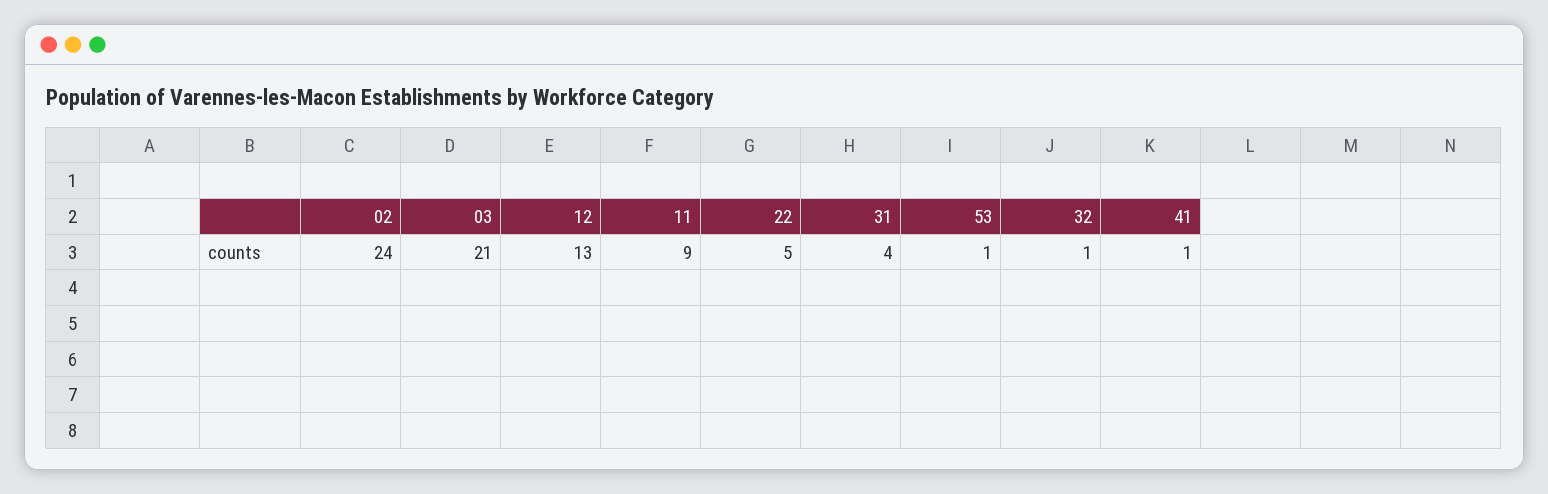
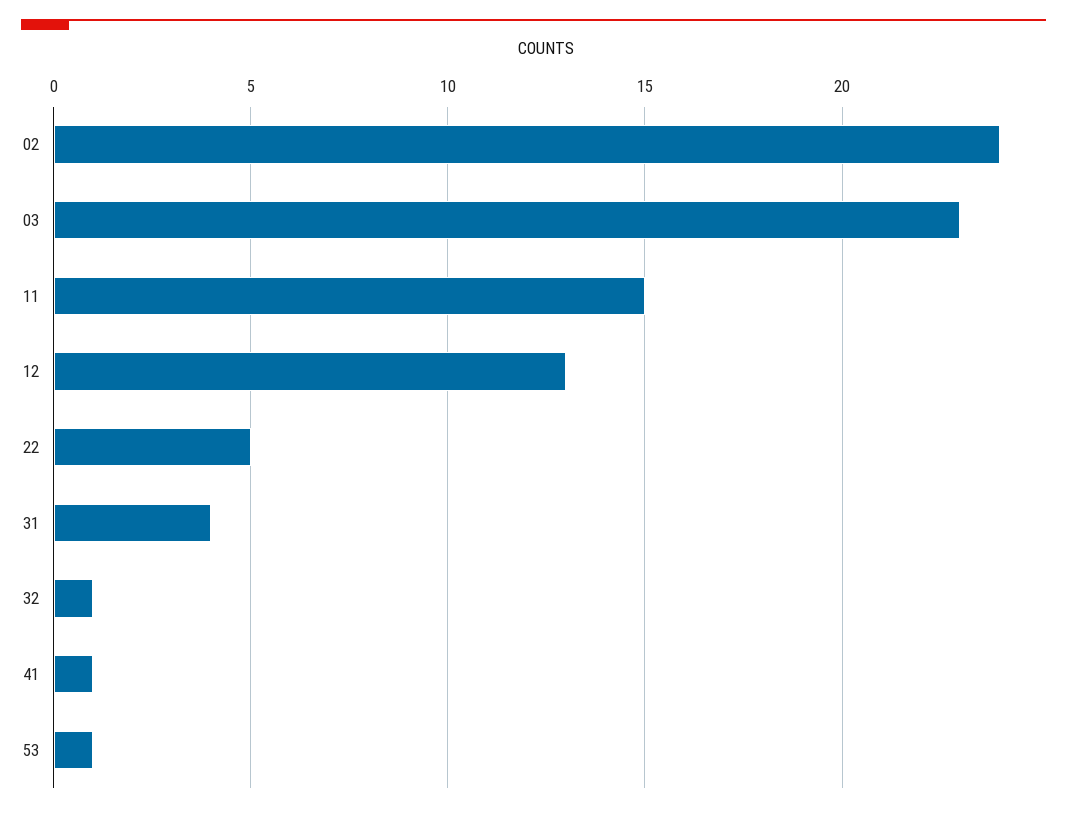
03: 21 -> 23
11: 9 -> 15

